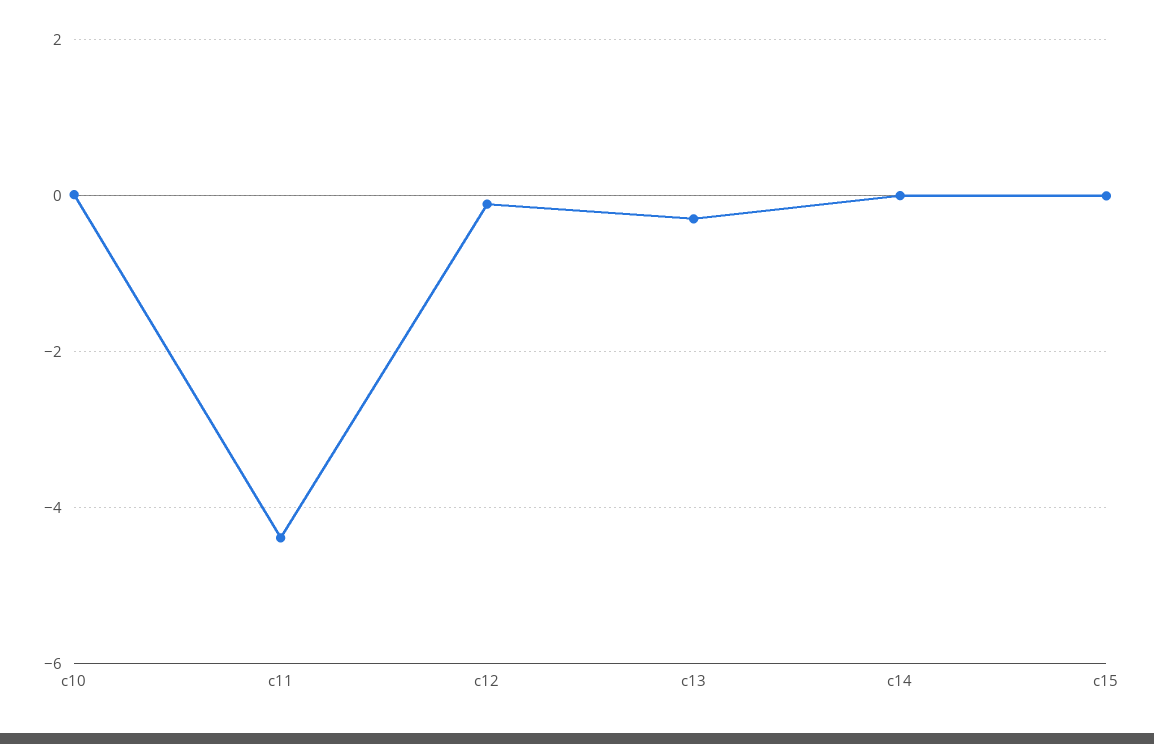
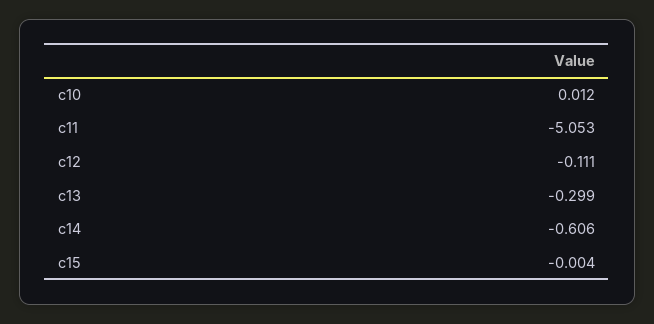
c11: -4.4 -> -5.053
c14: 0 -> -0.606

